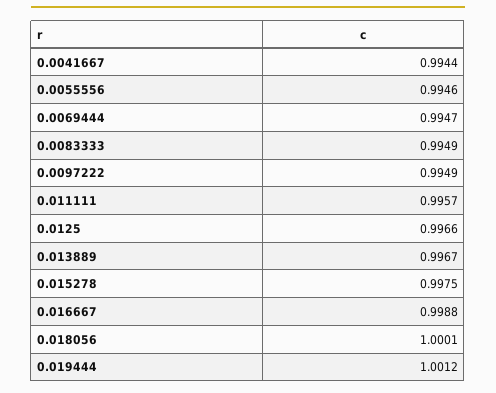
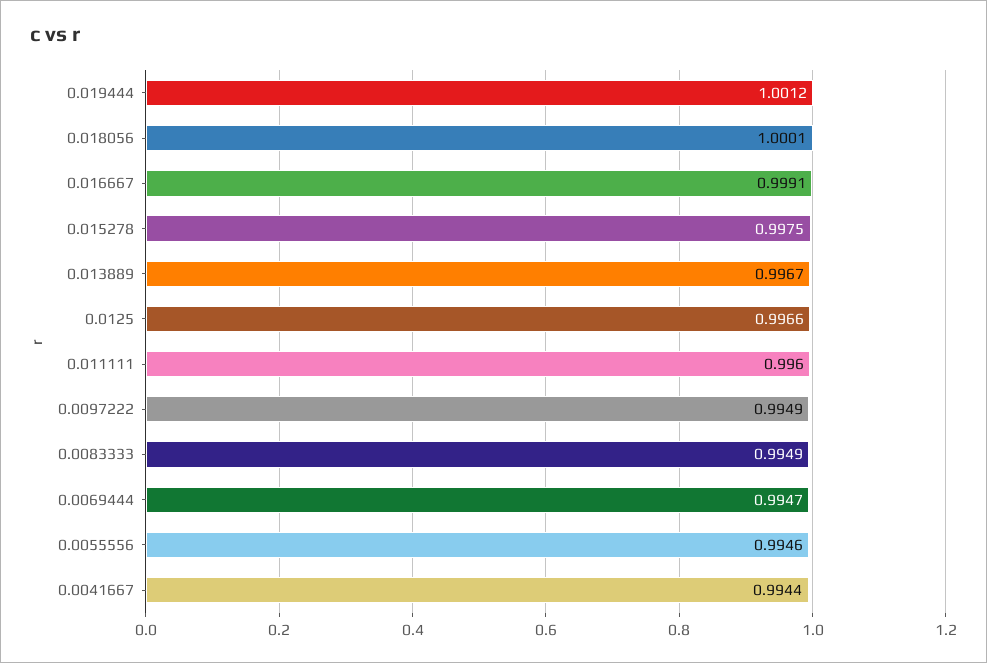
0.011111: 0.9957 -> 0.996
0.016667: 0.9988 -> 0.9991

